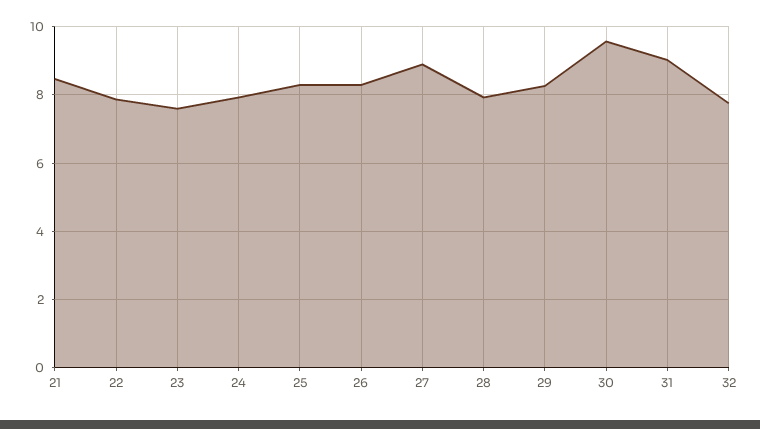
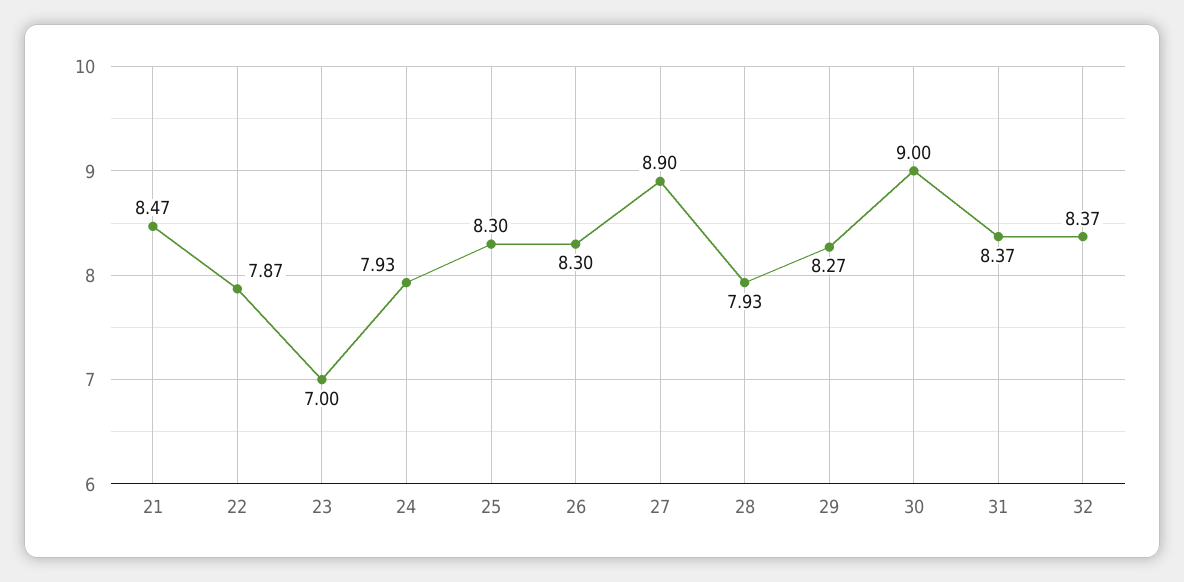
23: 7.6 -> 7
30: 9.6 -> 9
31: 9 -> 8.37
32: 7.8 -> 8.37

